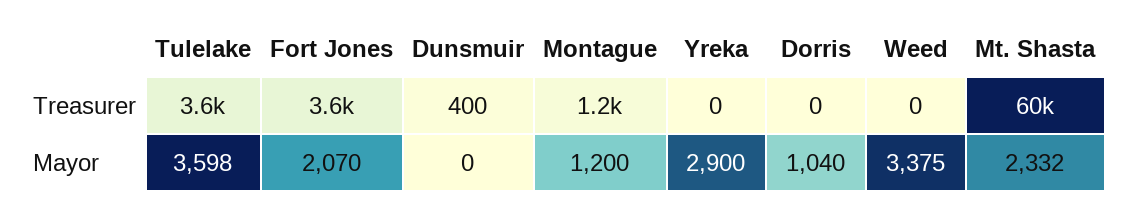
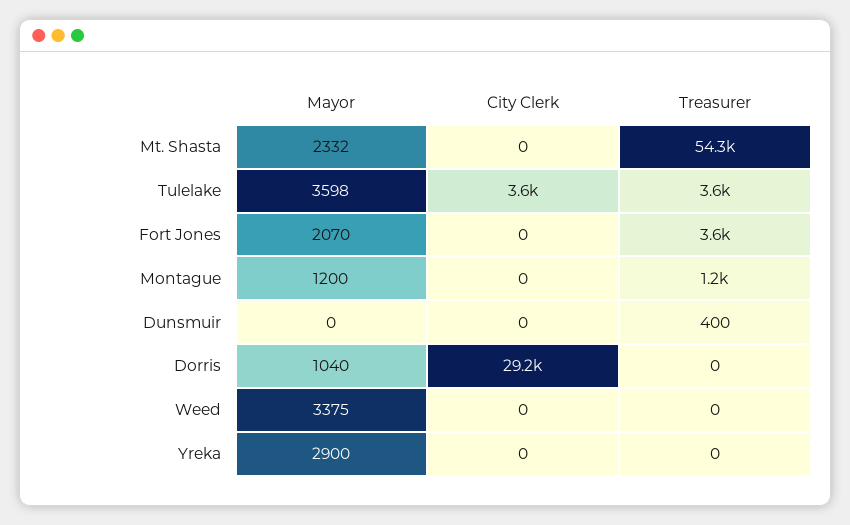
Mt. Shasta, Treasurer: 60000 -> 54300
Mt. Shasta, City Clerk: none -> 0
Tulelake, City Clerk: none -> 3600
Fort Jones, City Clerk: none -> 0
Montague, City Clerk: none -> 0
Dunsmuir, City Clerk: none -> 0
Dorris, City Clerk: none -> 29200
Weed, City Clerk: none -> 0
Yreka, City Clerk: none -> 0

